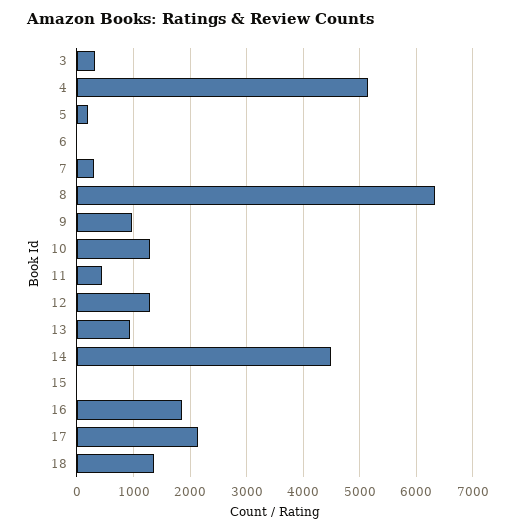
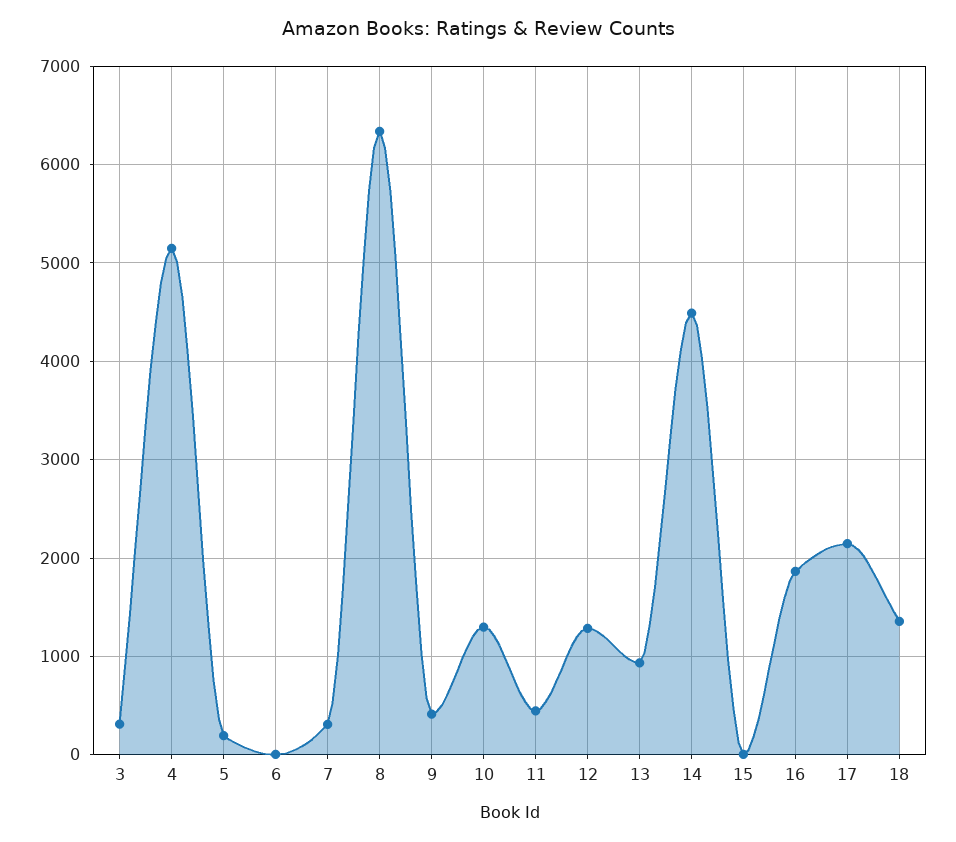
9: 1000 -> 400

